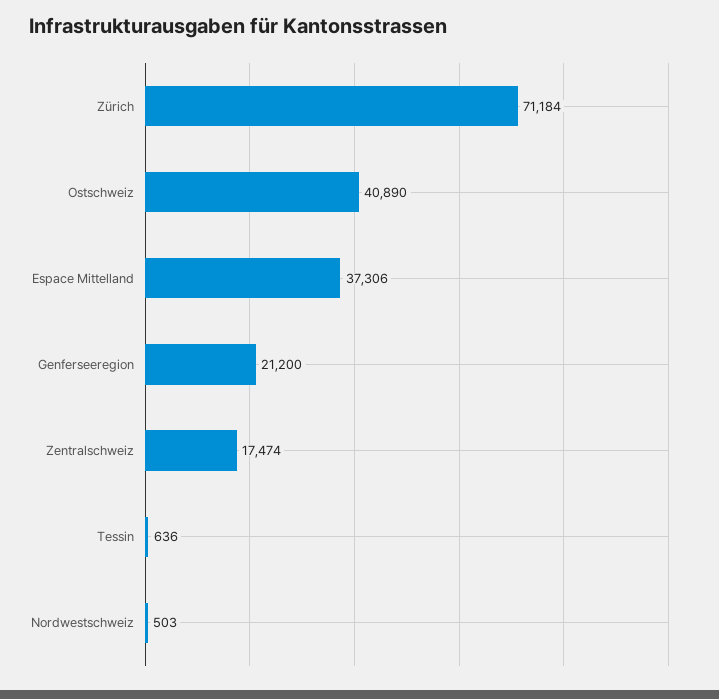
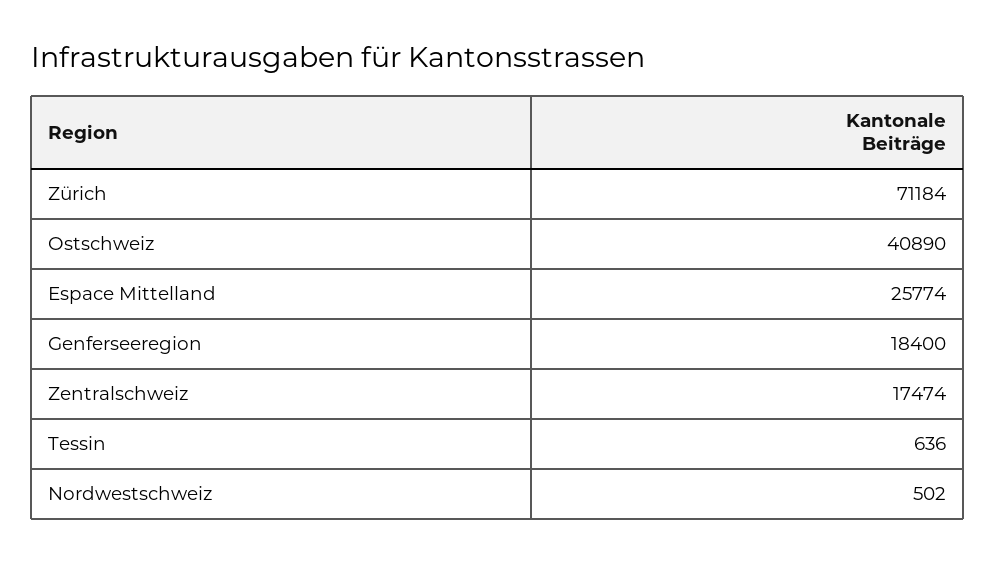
Espace Mittelland: 37306 -> 25774
Genferseeregion: 21200 -> 18400
Nordwestschweiz: 503 -> 502

